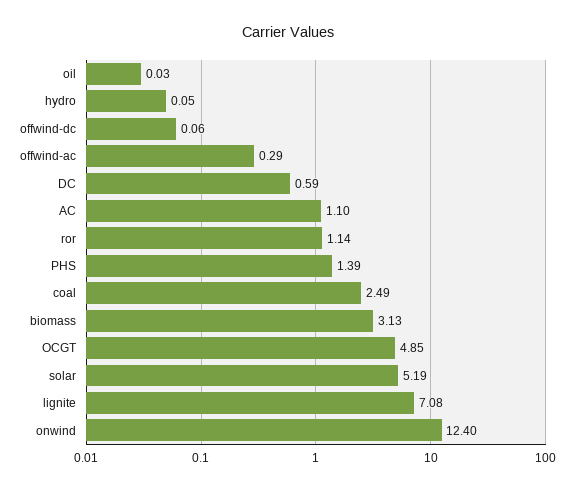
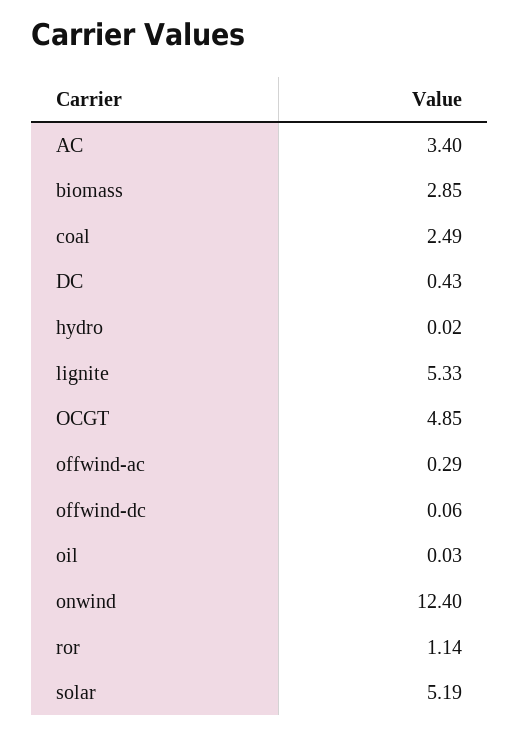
hydro: 0.05 -> 0.02
DC: 0.59 -> 0.43
AC: 1.1 -> 3.4
PHS: 1.39 -> none
biomass: 3.13 -> 2.85
lignite: 7.08 -> 5.33

